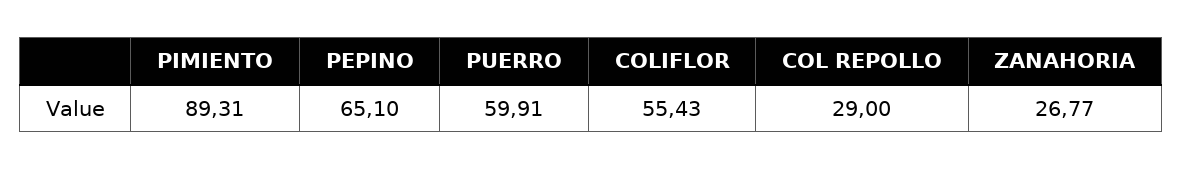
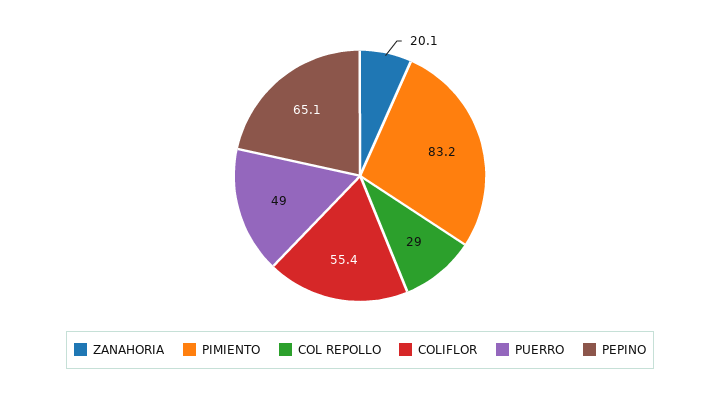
PIMIENTO: 89.31 -> 83.2
PUERRO: 59.91 -> 49
ZANAHORIA: 26.77 -> 20.1

